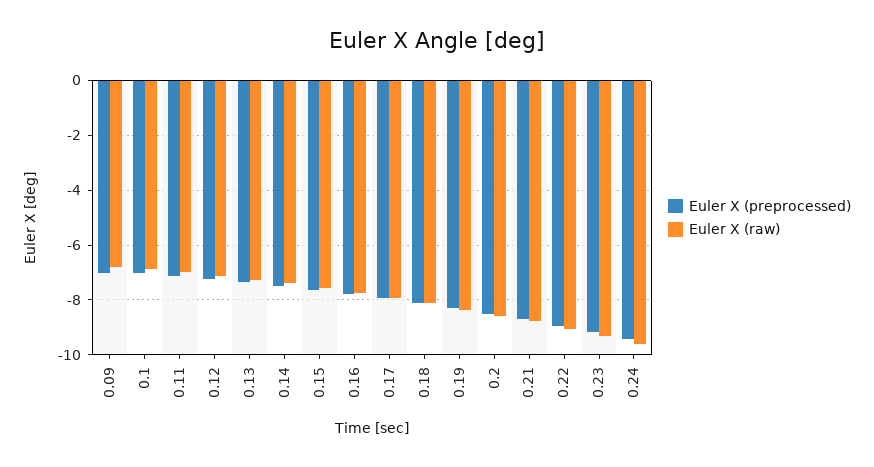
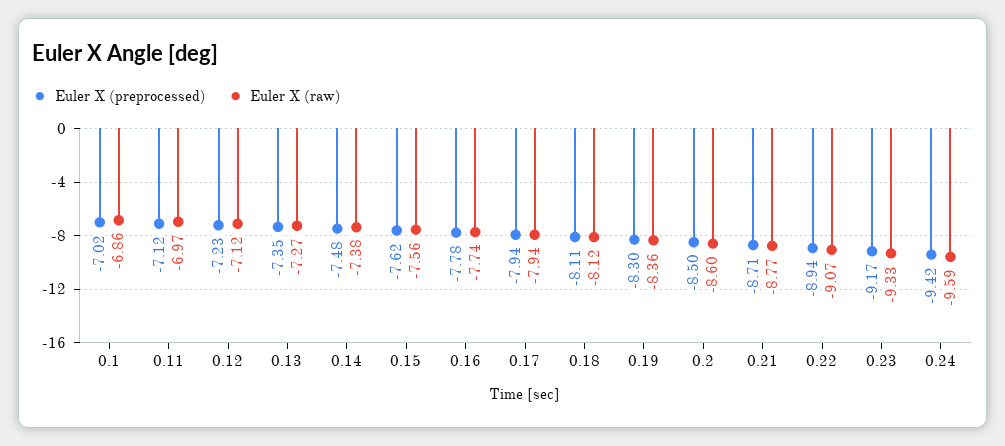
Euler X (preprocessed), 0.09: -7 -> none
Euler X (raw), 0.09: -6.75 -> none

